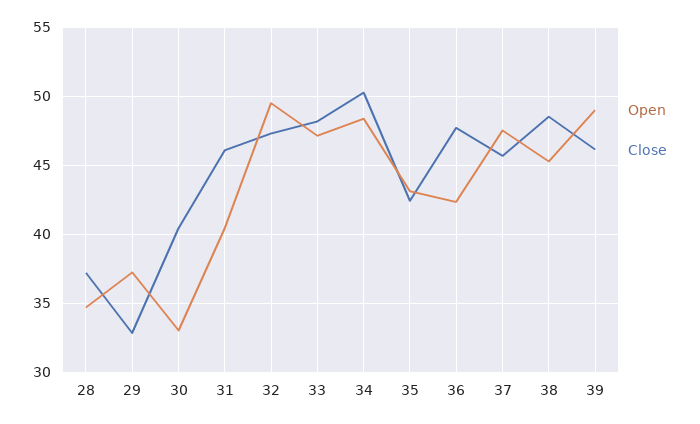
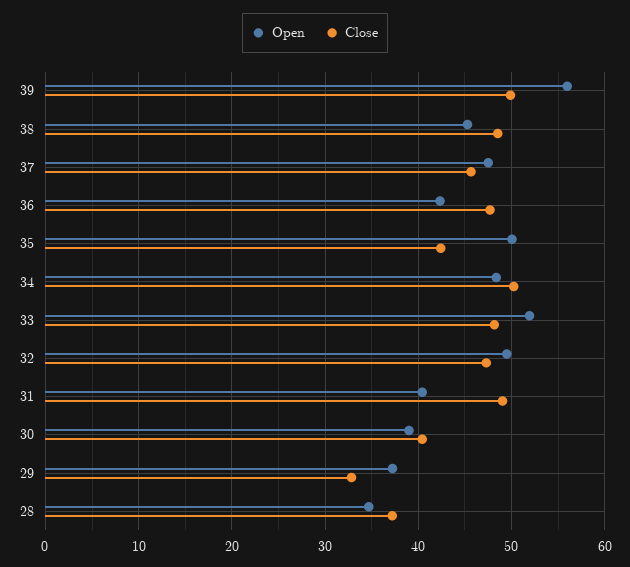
Open, 30: 33 -> 39
Close, 31: 46 -> 49
Open, 33: 47 -> 52
Open, 35: 43 -> 50
Open, 39: 49 -> 56
Close, 39: 46 -> 50

